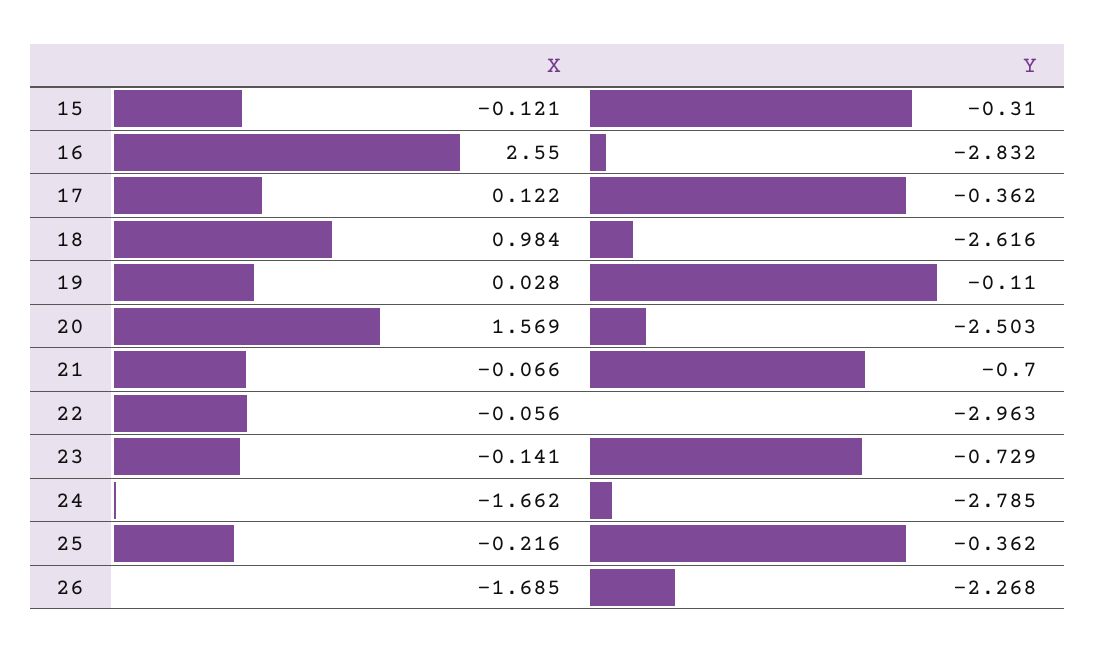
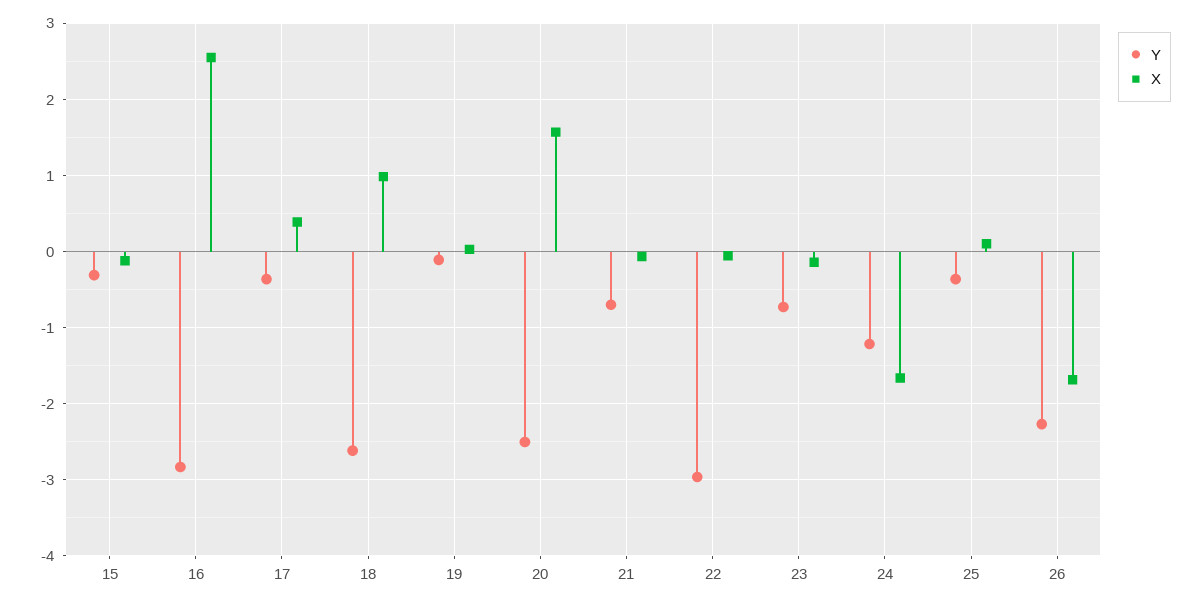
X, 17: 0.122 -> 0.4
Y, 24: -2.785 -> -1.2
X, 25: -0.216 -> 0.1

